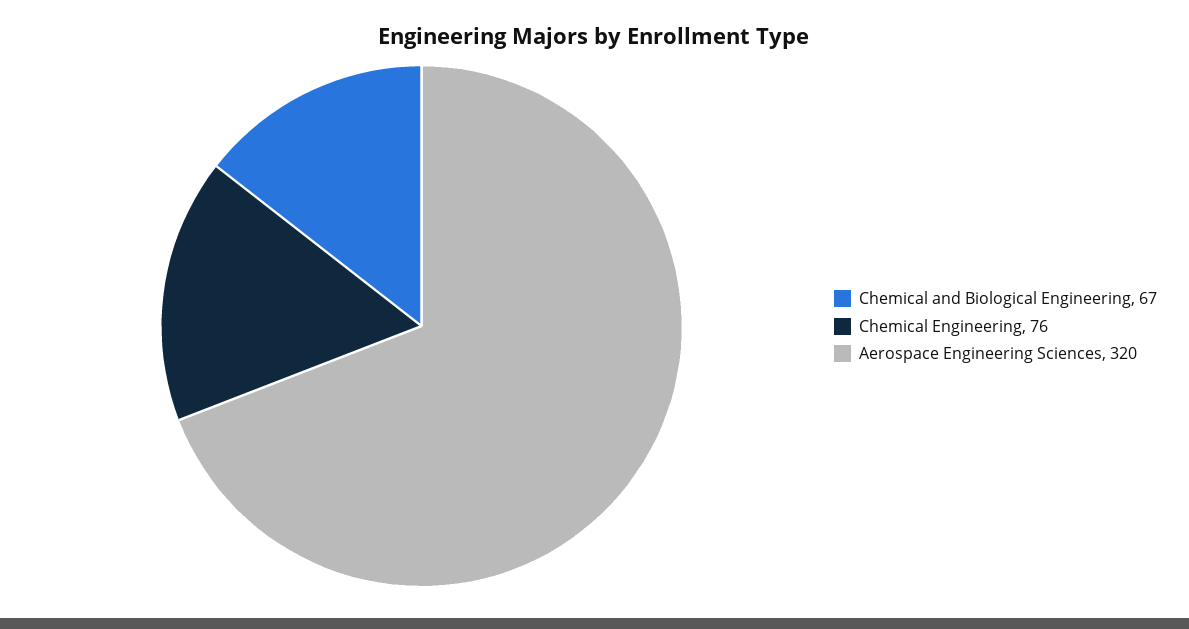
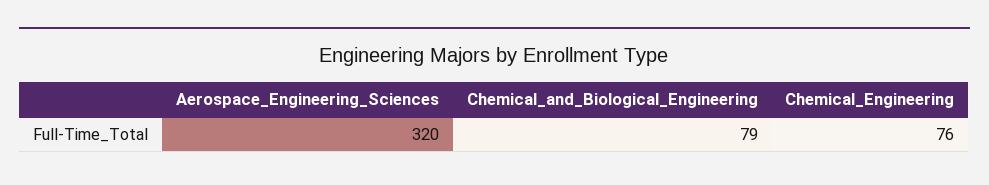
Chemical and Biological Engineering: 67 -> 79

